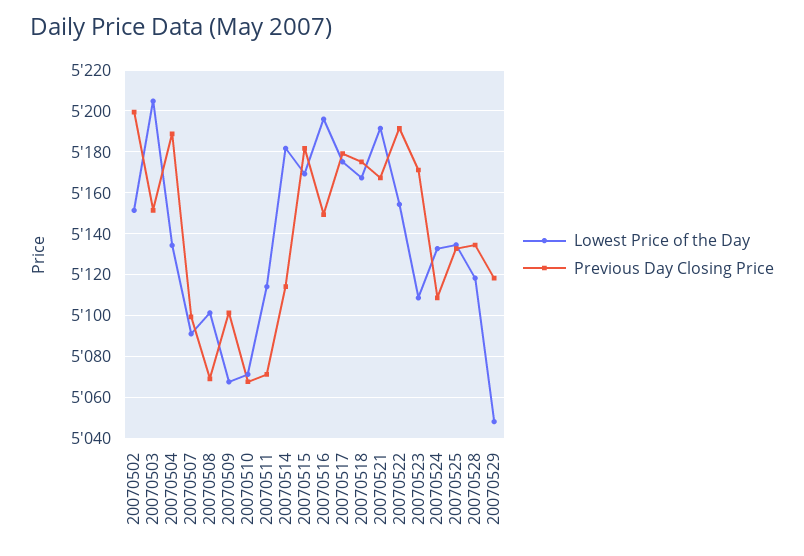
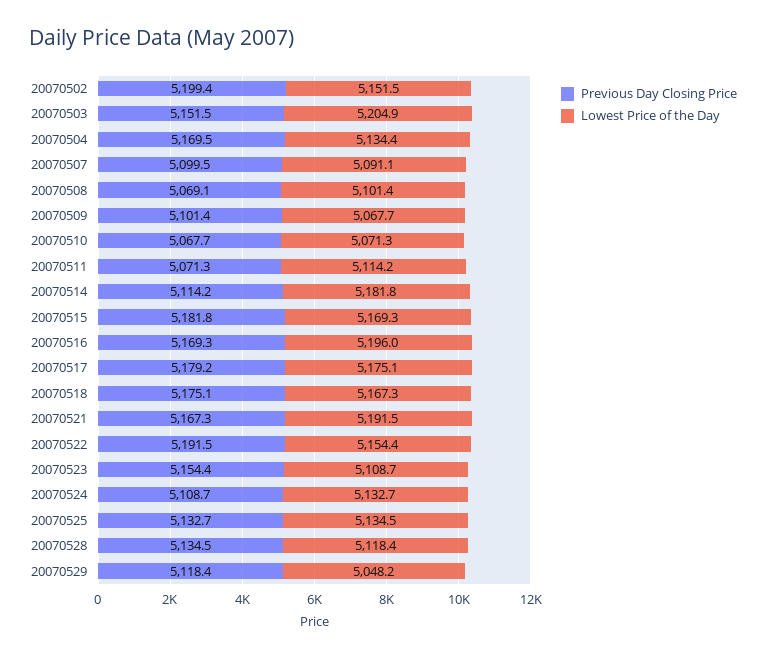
Previous Day Closing Price, 20070504: 5190 -> 5169.5
Previous Day Closing Price, 20070516: 5150 -> 5169.3
Previous Day Closing Price, 20070523: 5170 -> 5154.4

